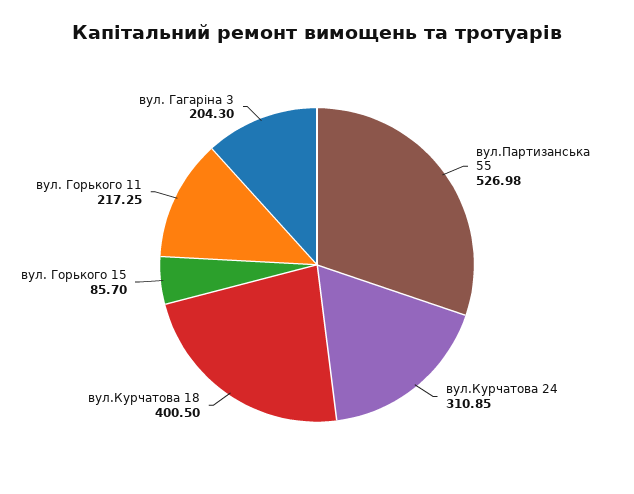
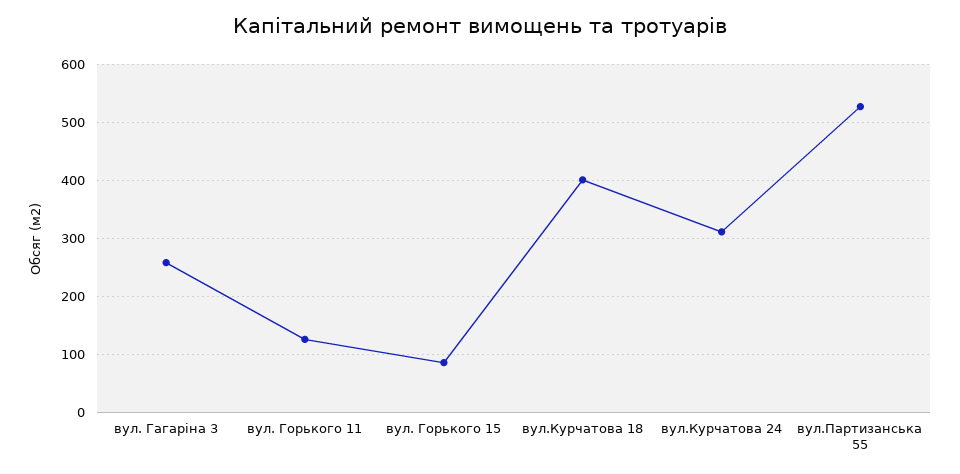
вул. Горького 11: 217.25 -> 120
вул. Гагаріна 3: 204.3 -> 260

